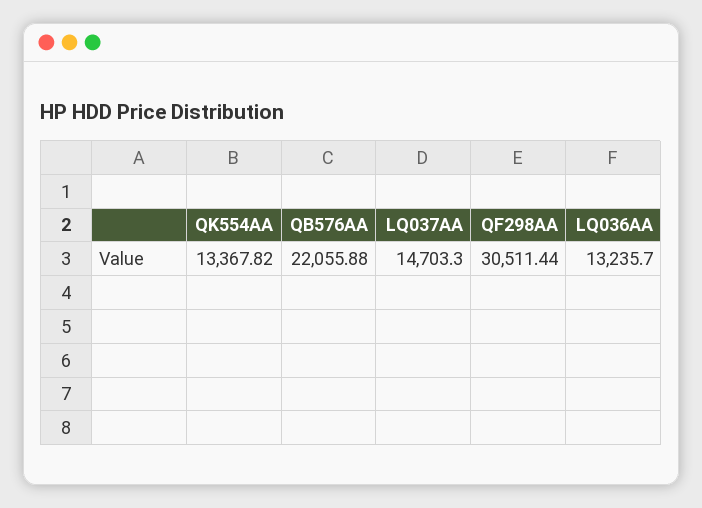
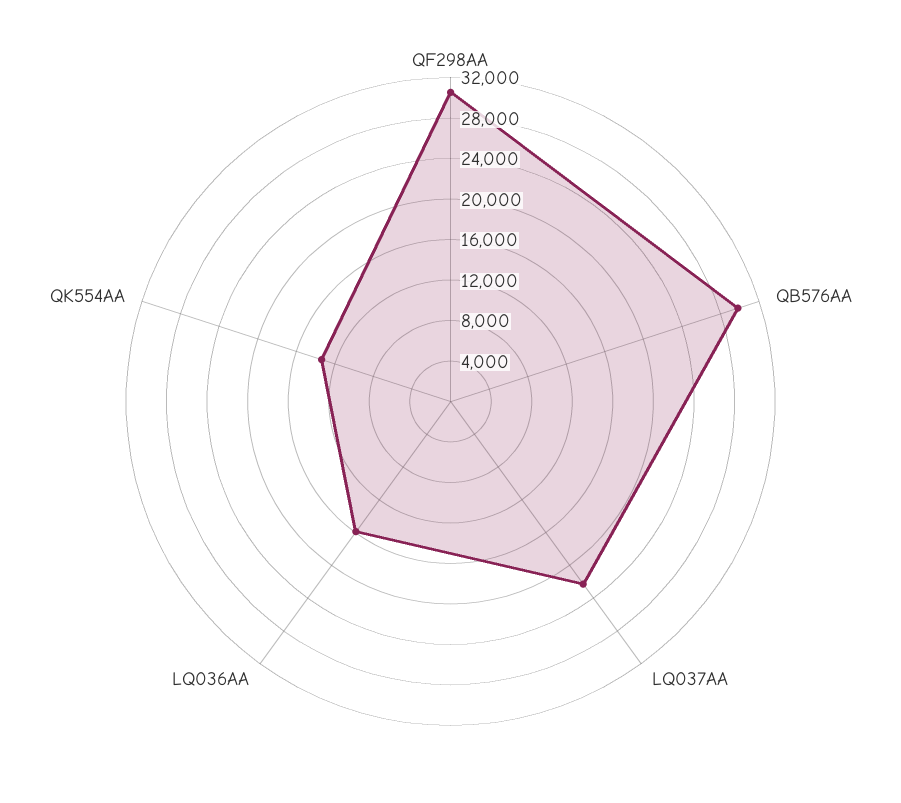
QB576AA: 22055.88 -> 30000
LQ037AA: 14703.3 -> 22000
LQ036AA: 13235.7 -> 16000

